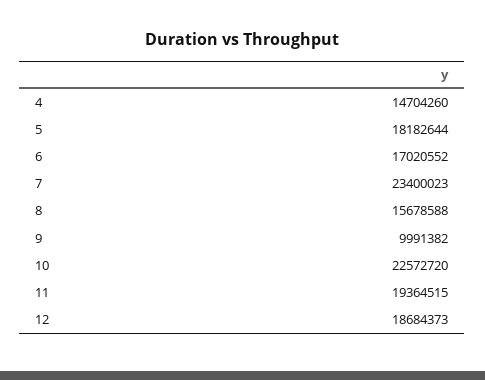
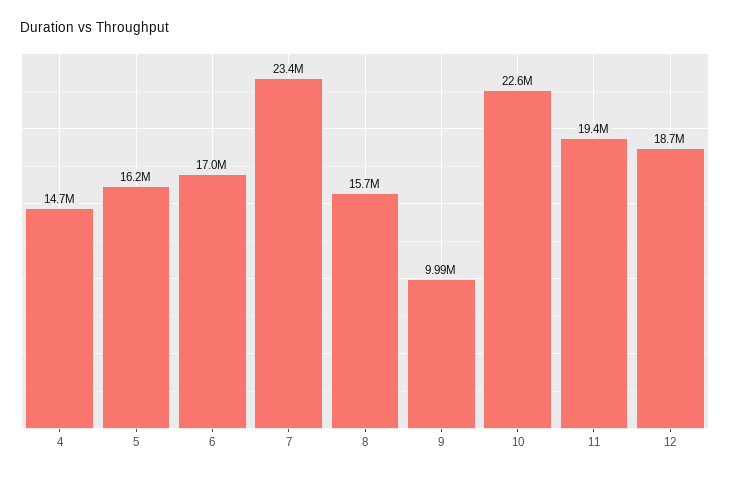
5: 18182644 -> 16200000

